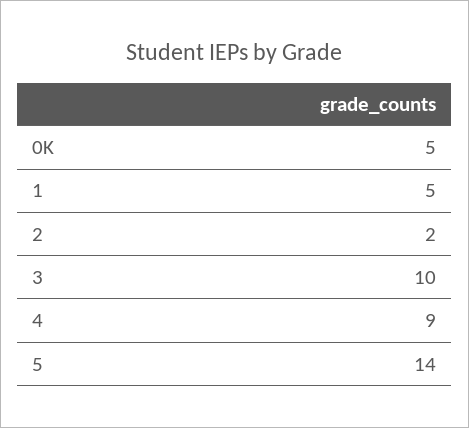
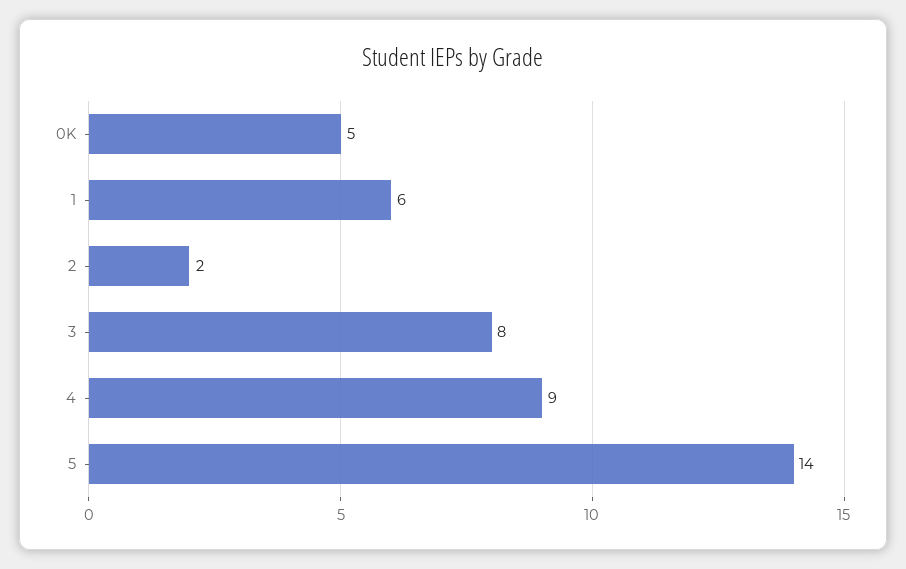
1: 5 -> 6
3: 10 -> 8

